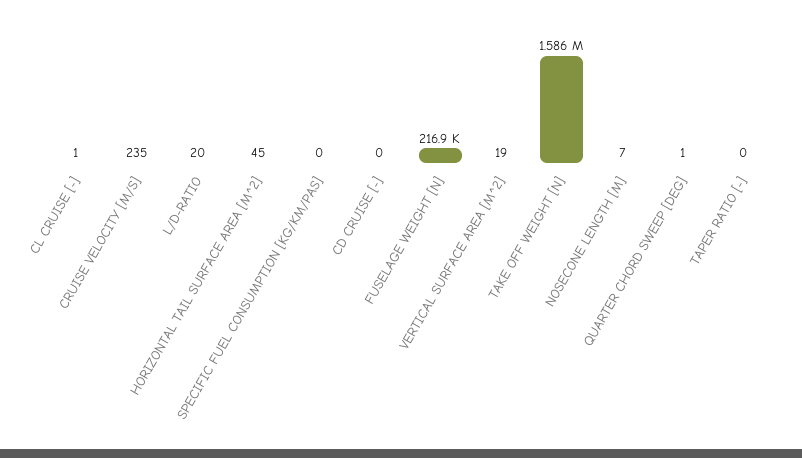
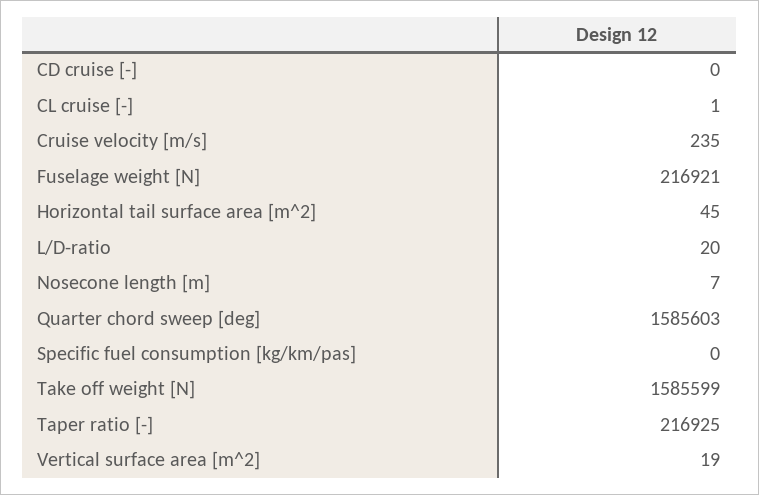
QUARTER CHORD SWEEP [DEG]: 1 -> 1585603
TAPER RATIO [-]: 0 -> 216925

